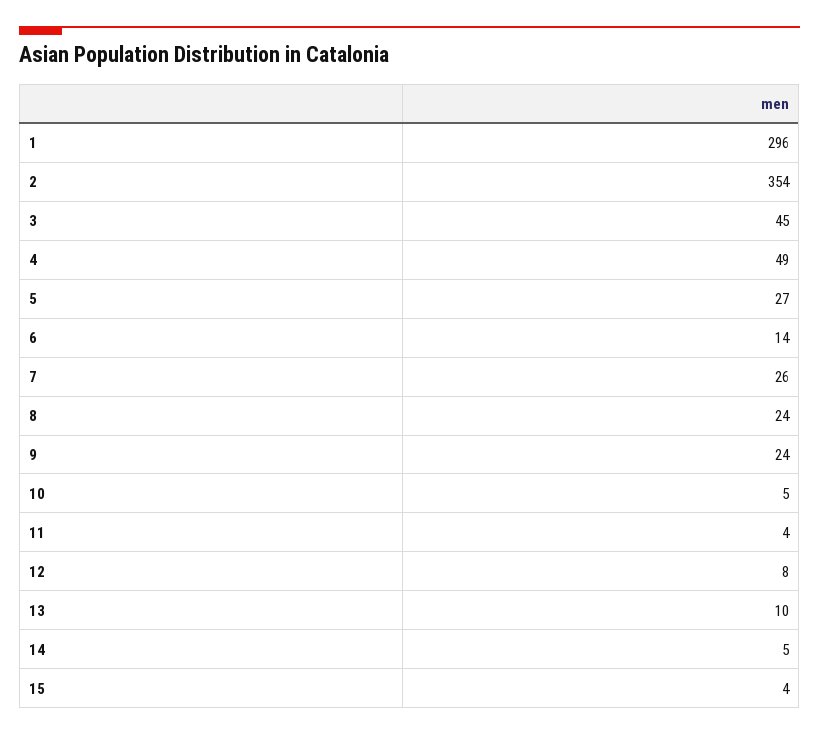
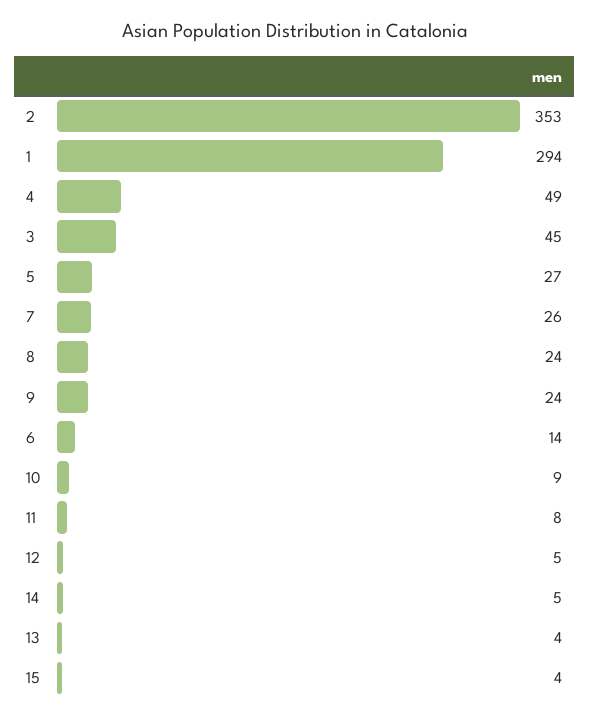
1: 296 -> 294
2: 354 -> 353
10: 5 -> 9
11: 4 -> 8
12: 8 -> 5
13: 10 -> 4

